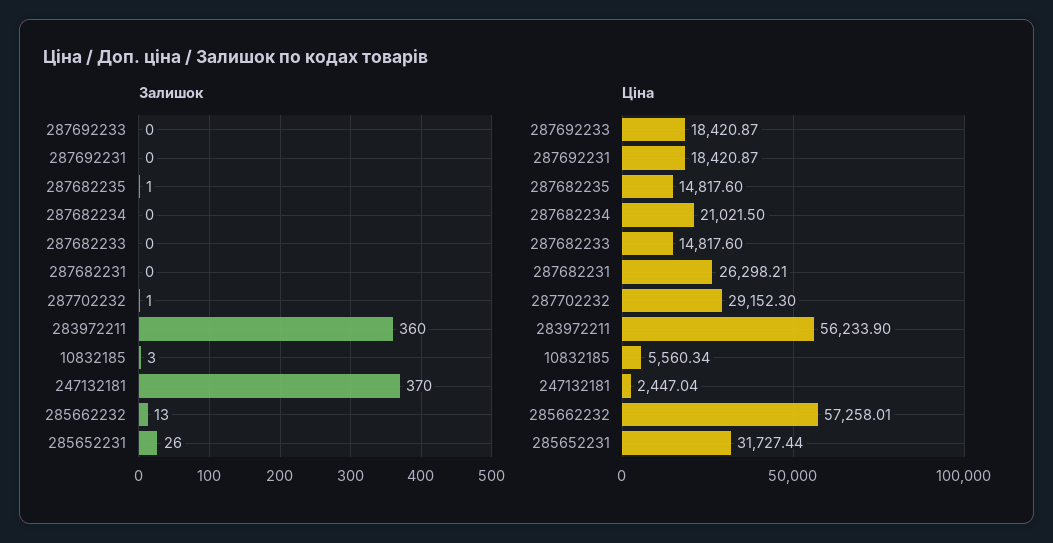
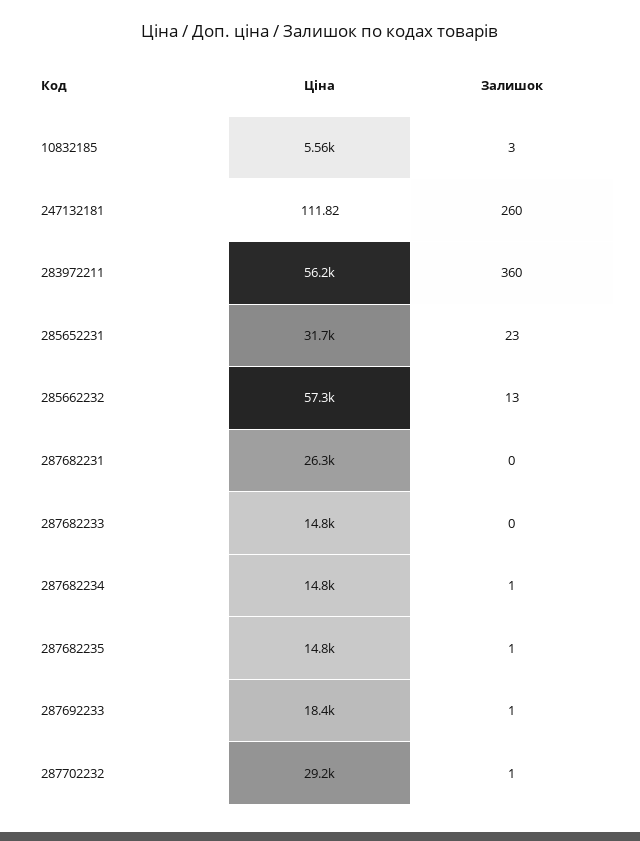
Залишок, 287692233: 0 -> 1
Залишок, 287692231: 0 -> none
Залишок, 287682234: 0 -> 1
Залишок, 247132181: 370 -> 260
Залишок, 285652231: 26 -> 23
Ціна, 287692231: 18420.87 -> none
Ціна, 287682234: 21021.5 -> 14800
Ціна, 247132181: 2447.04 -> 111.82

